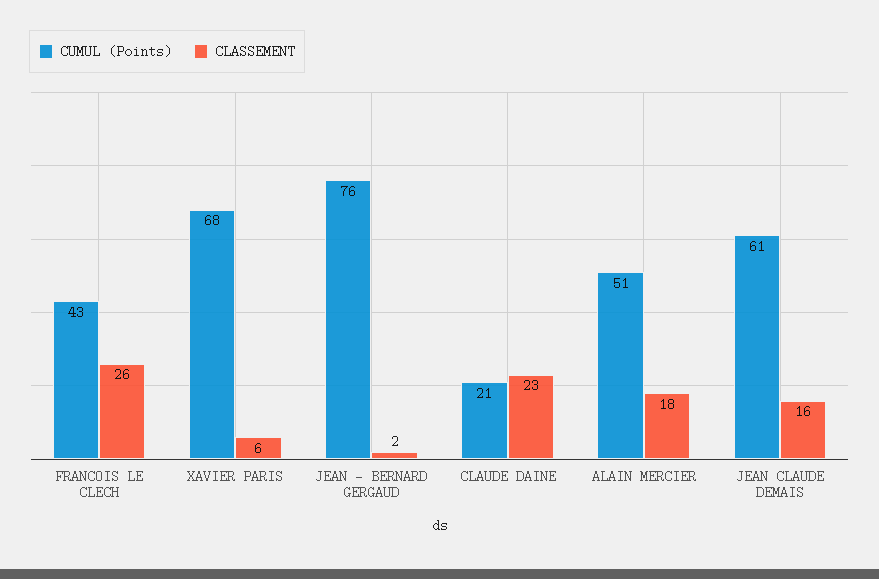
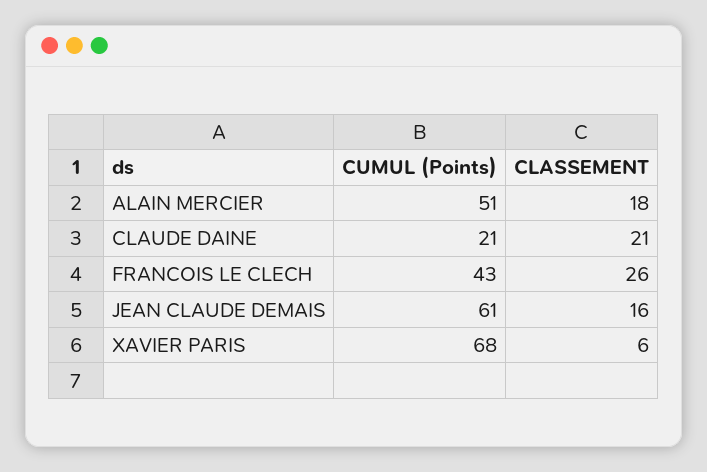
CUMUL (Points), JEAN - BERNARD GERGAUD: 76 -> none
CLASSEMENT, JEAN - BERNARD GERGAUD: 2 -> none
CLASSEMENT, CLAUDE DAINE: 23 -> 21

